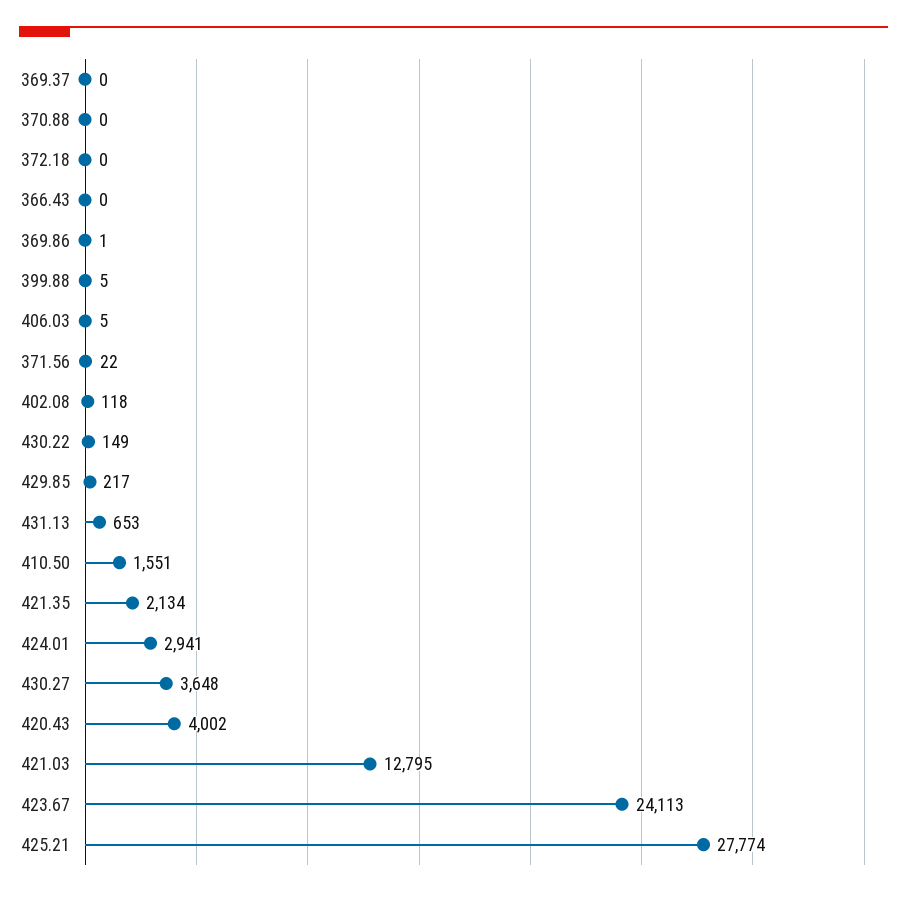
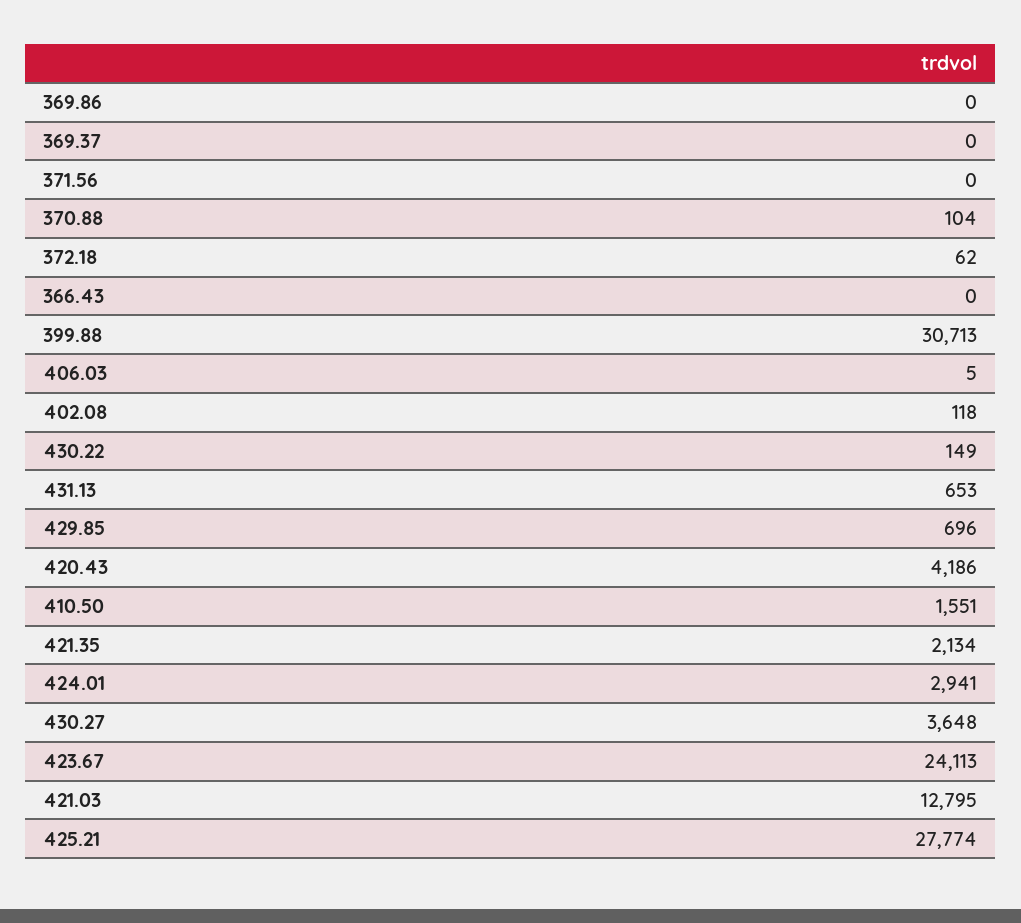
370.88: 0 -> 104
372.18: 0 -> 62
369.86: 1 -> 0
399.88: 5 -> 30713
371.56: 22 -> 0
429.85: 217 -> 696
420.43: 4002 -> 4186

